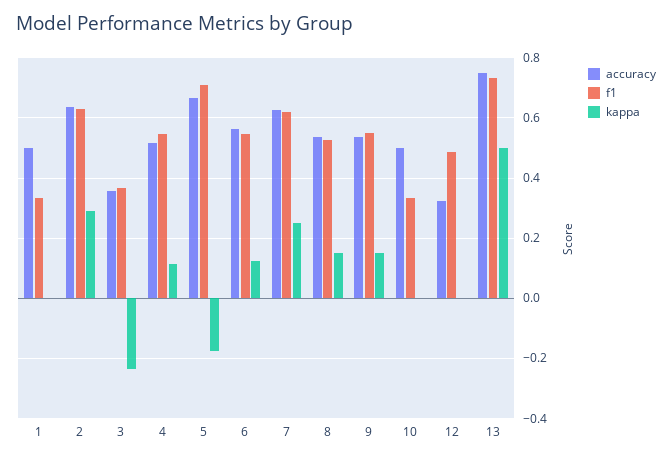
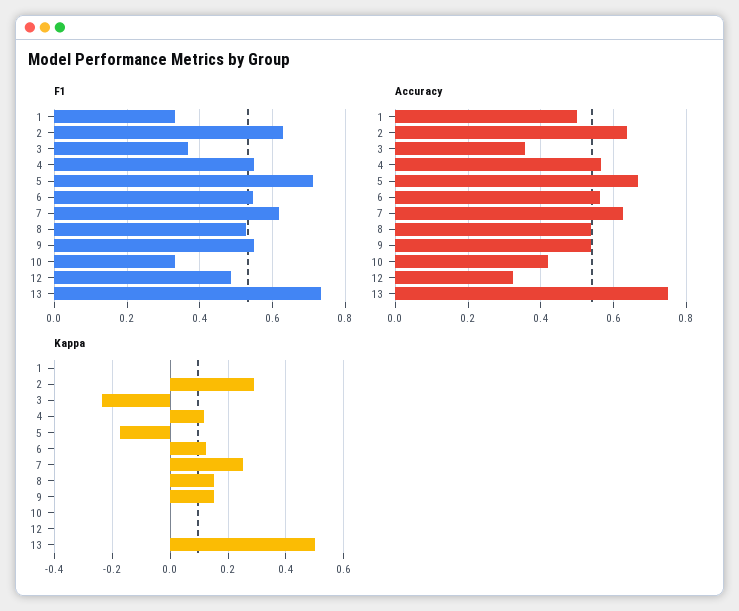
accuracy, 4: 0.52 -> 0.56
accuracy, 10: 0.5 -> 0.42

